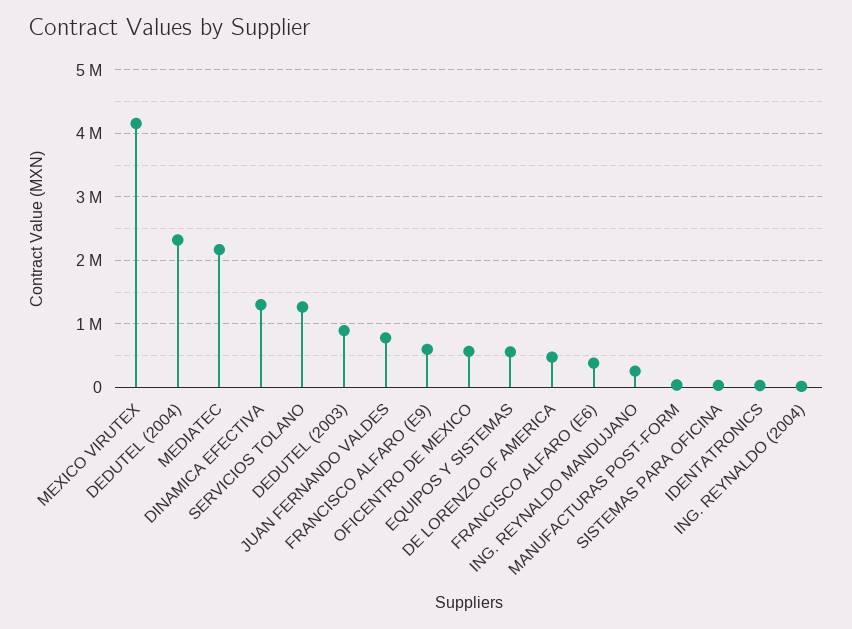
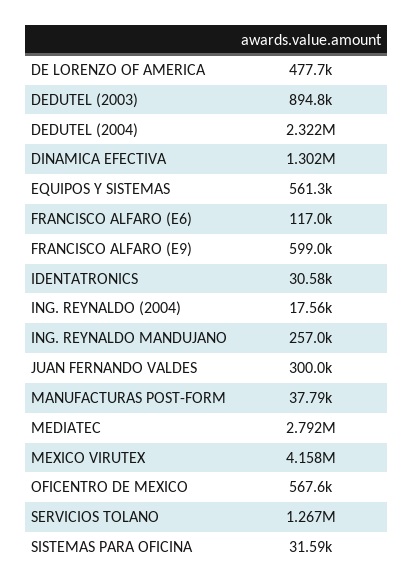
MEDIATEC: 2200000 -> 2792000
JUAN FERNANDO VALDES: 800000 -> 300000
FRANCISCO ALFARO (E6): 400000 -> 117000

